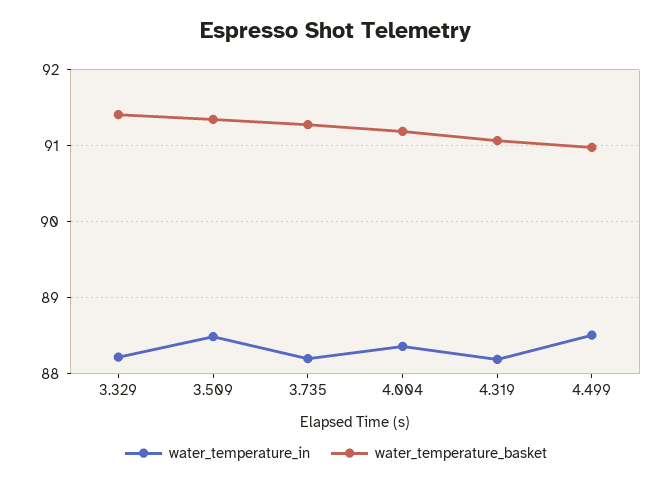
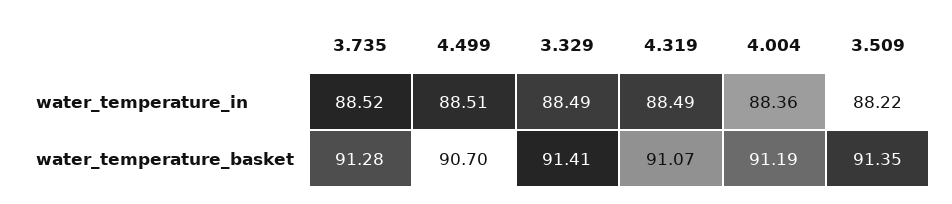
water_temperature_in, 3.329: 88.2 -> 88.49
water_temperature_in, 3.509: 88.5 -> 88.22
water_temperature_in, 3.735: 88.2 -> 88.52
water_temperature_in, 4.319: 88.2 -> 88.49
water_temperature_basket, 4.499: 91 -> 90.7

